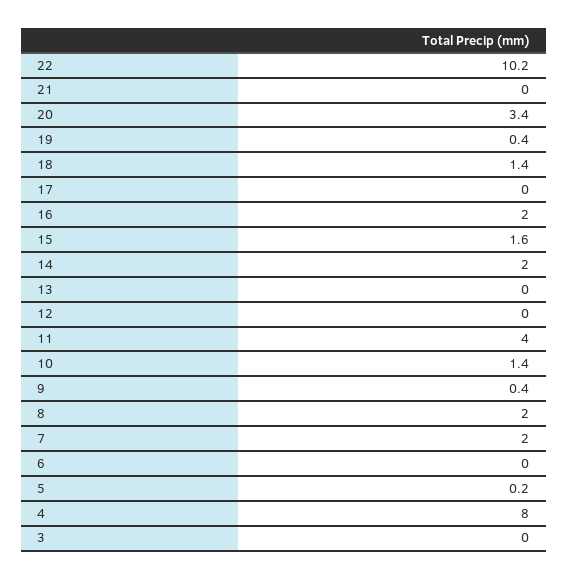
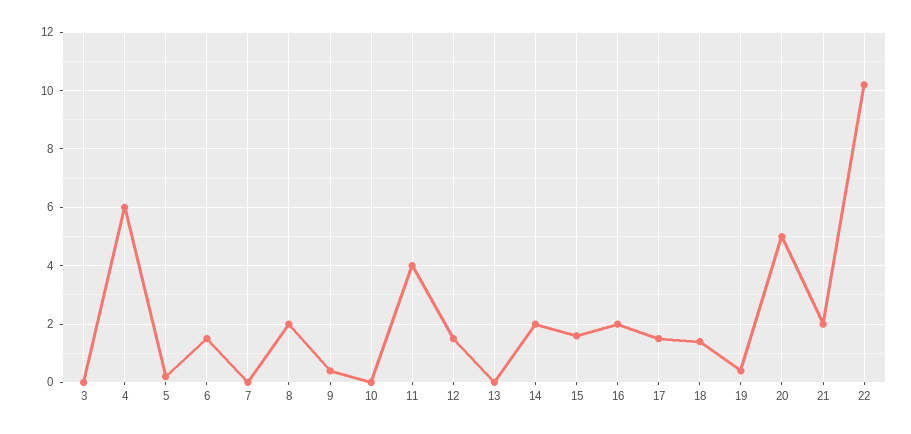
21: 0 -> 2
20: 3.4 -> 5
17: 0 -> 1.5
12: 0 -> 1.5
10: 1.4 -> 0
7: 2 -> 0
6: 0 -> 1.5
4: 8 -> 6

